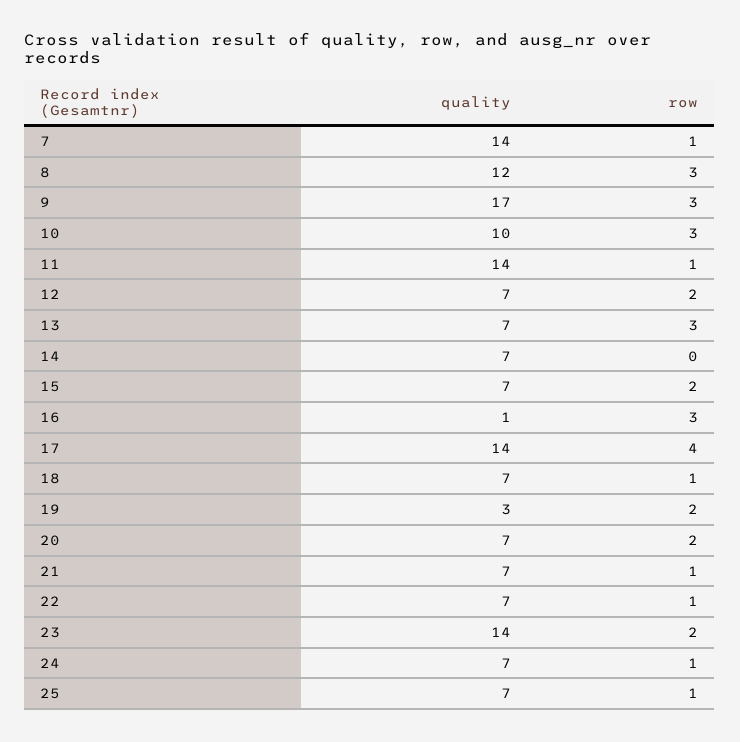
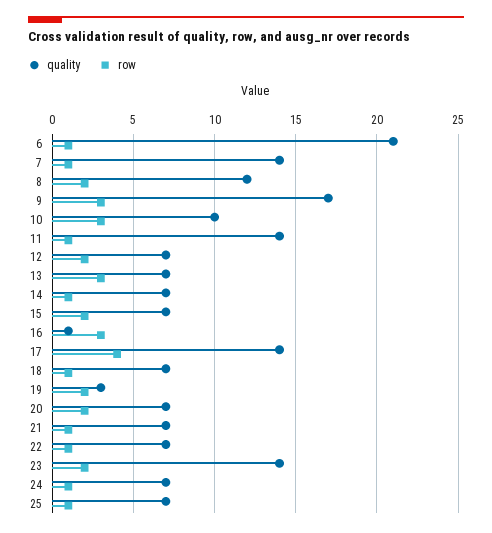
row, 8: 3 -> 2
row, 14: 0 -> 1
quality, 6: none -> 21
row, 6: none -> 1

